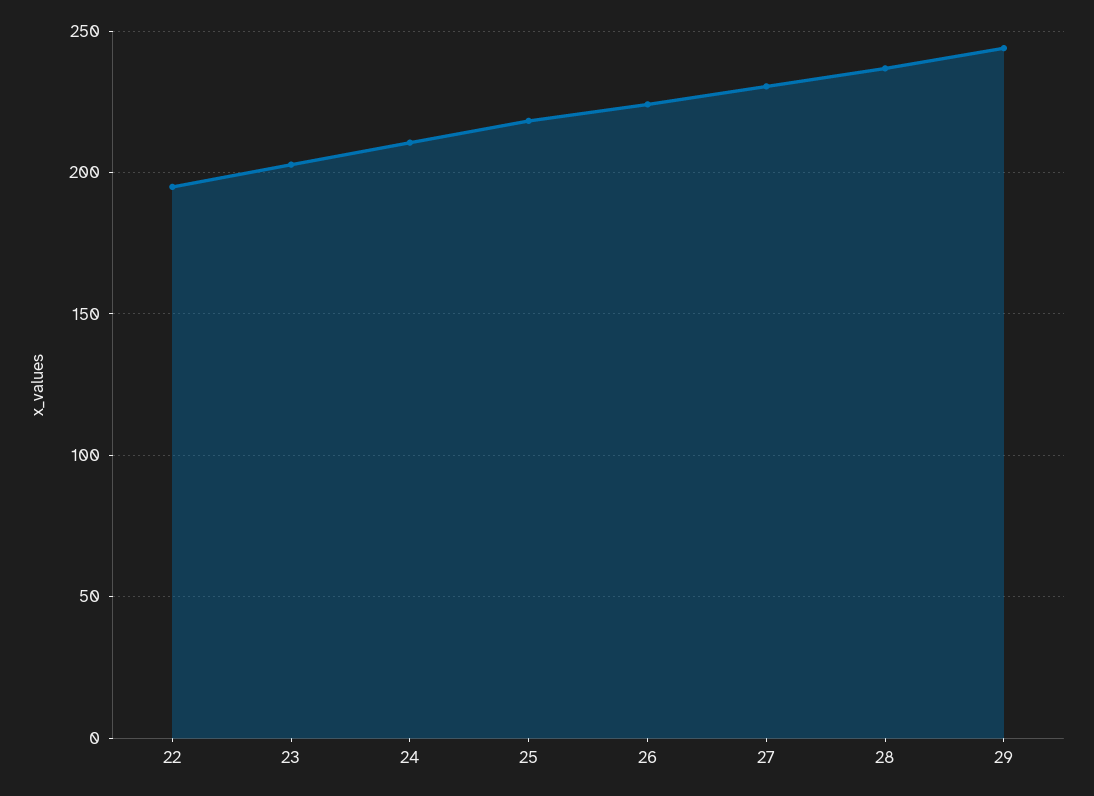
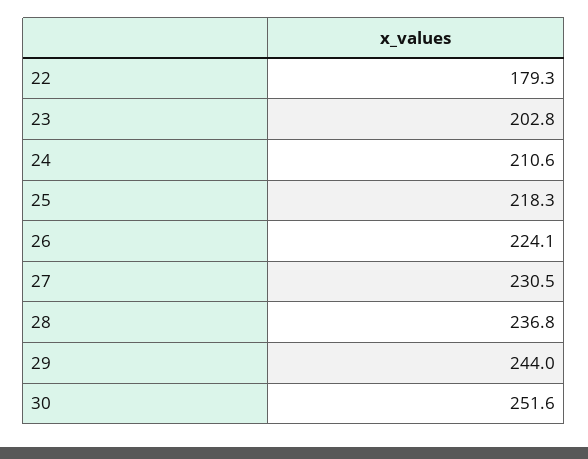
22: 195 -> 179.3
30: none -> 251.6

